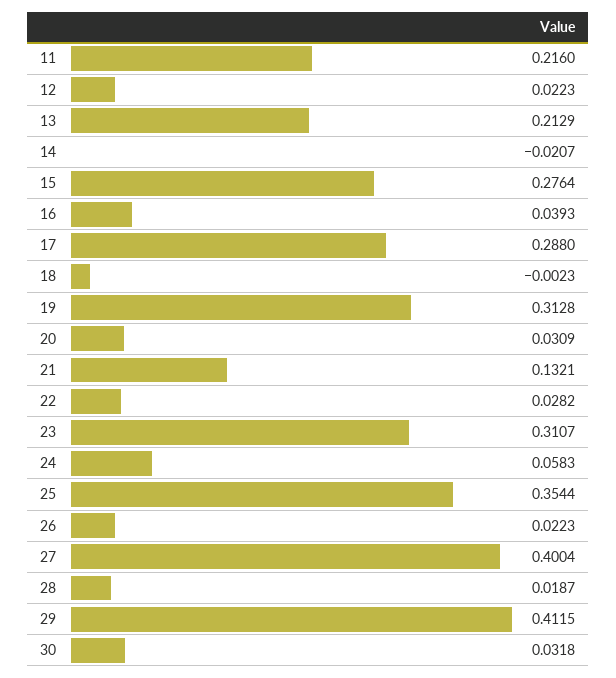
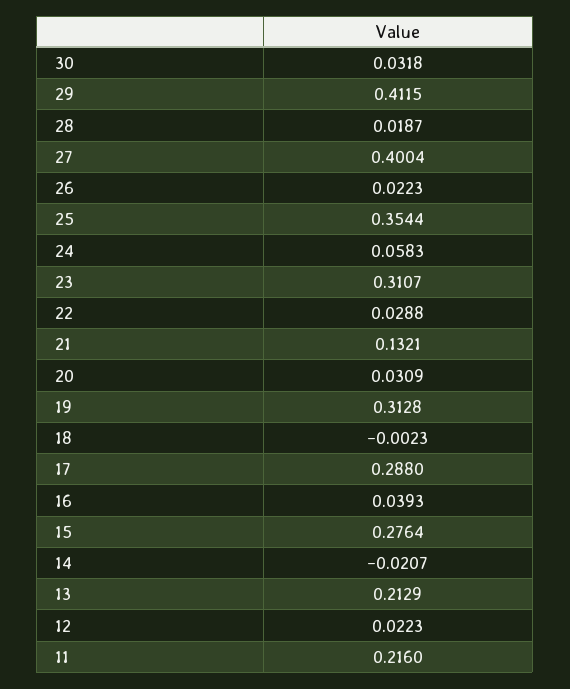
22: 0.0282 -> 0.0288

